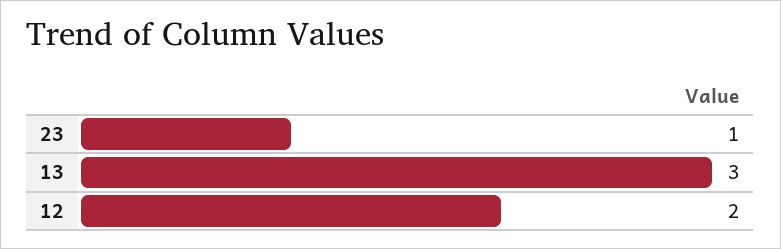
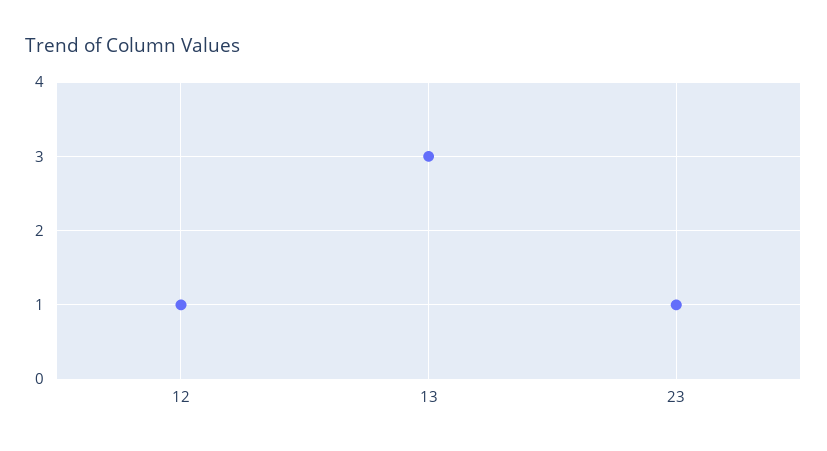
12: 2 -> 1

